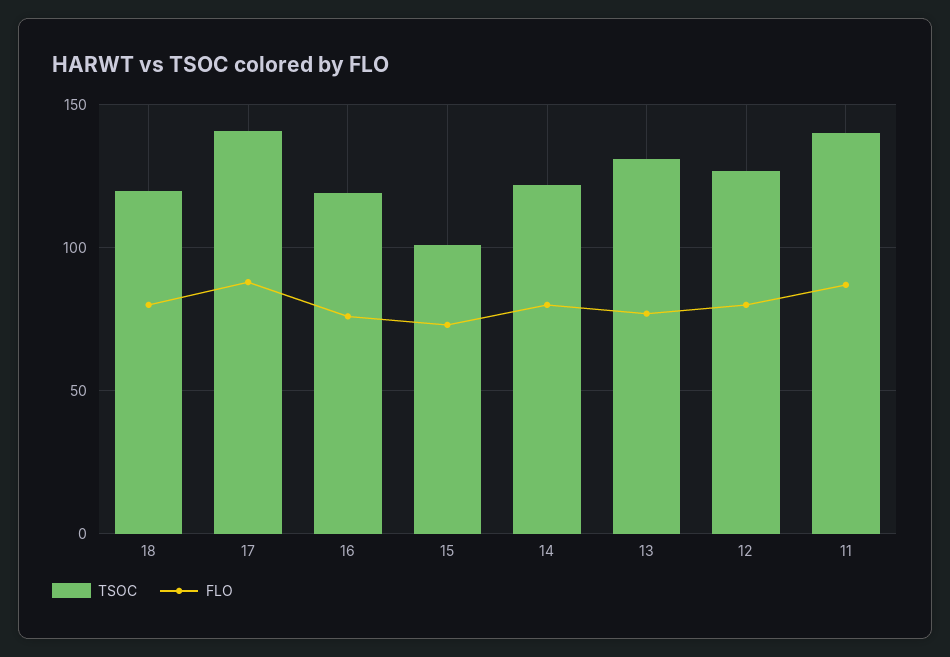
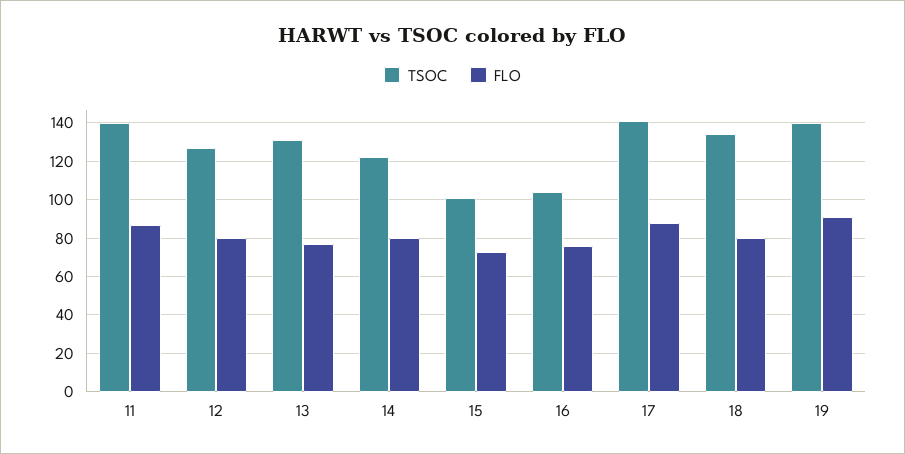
TSOC, 18: 120 -> 135
TSOC, 16: 120 -> 105
TSOC, 19: none -> 140
FLO, 19: none -> 90

